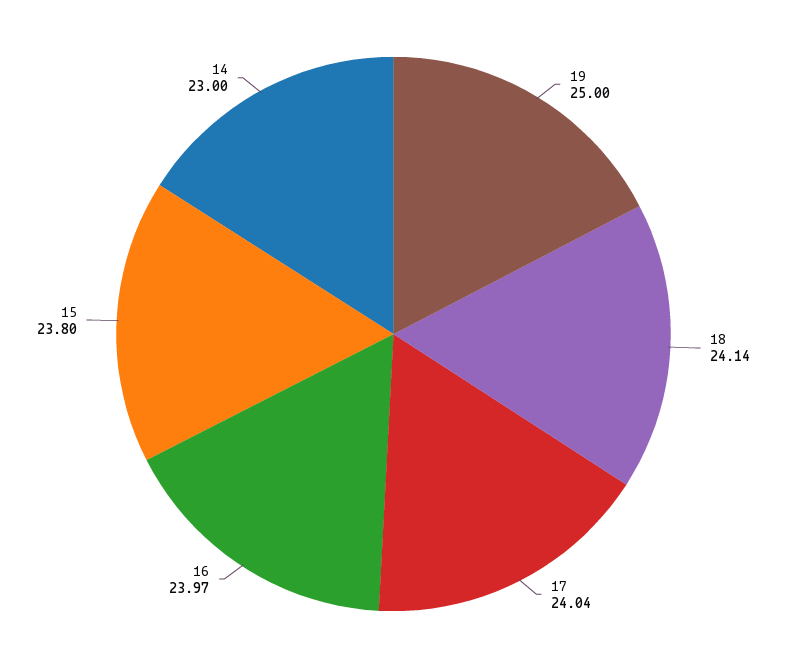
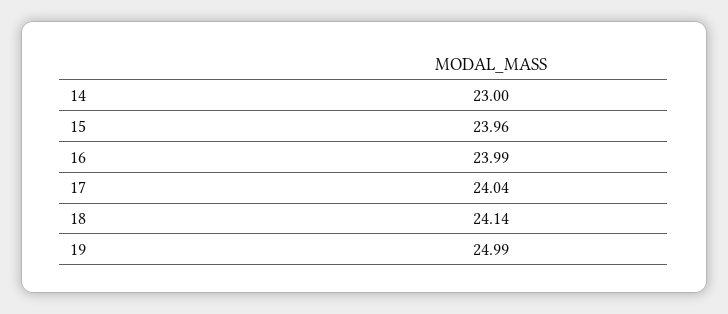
19: 25 -> 24.99
16: 23.97 -> 23.99
15: 23.8 -> 23.96

